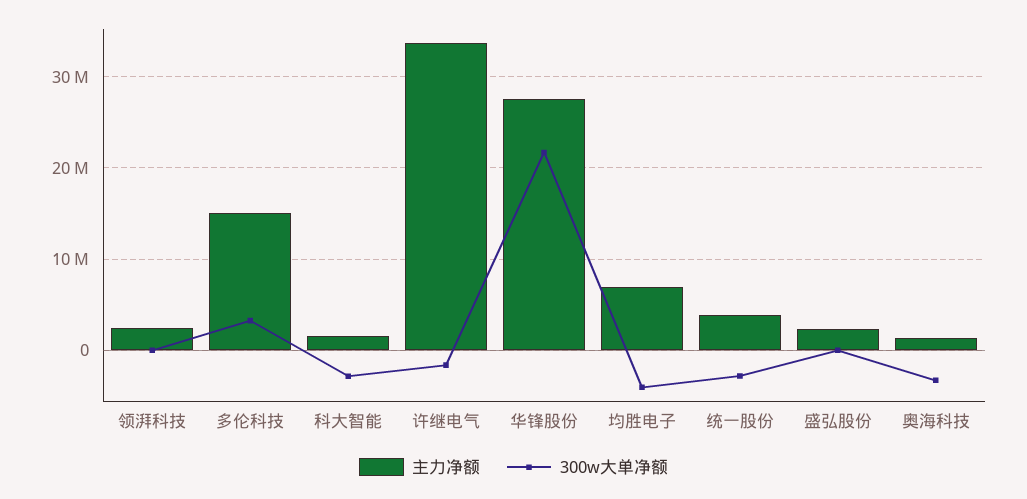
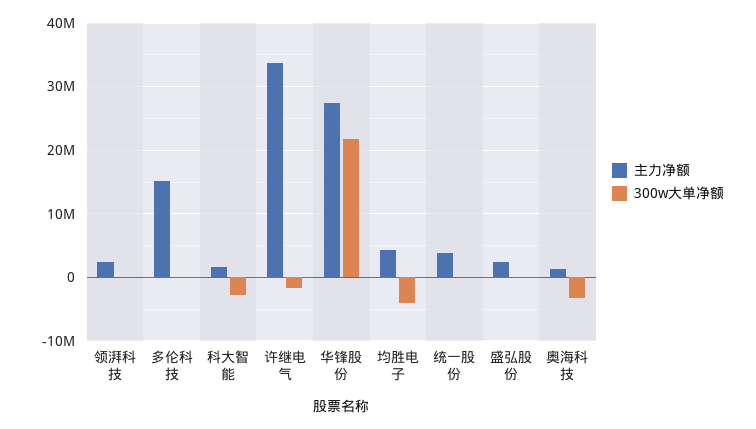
300w大单净额, 多伦科技: 3000000 -> 0
主力净额, 均胜电子: 7000000 -> 4000000
300w大单净额, 统一股份: -3000000 -> 0

